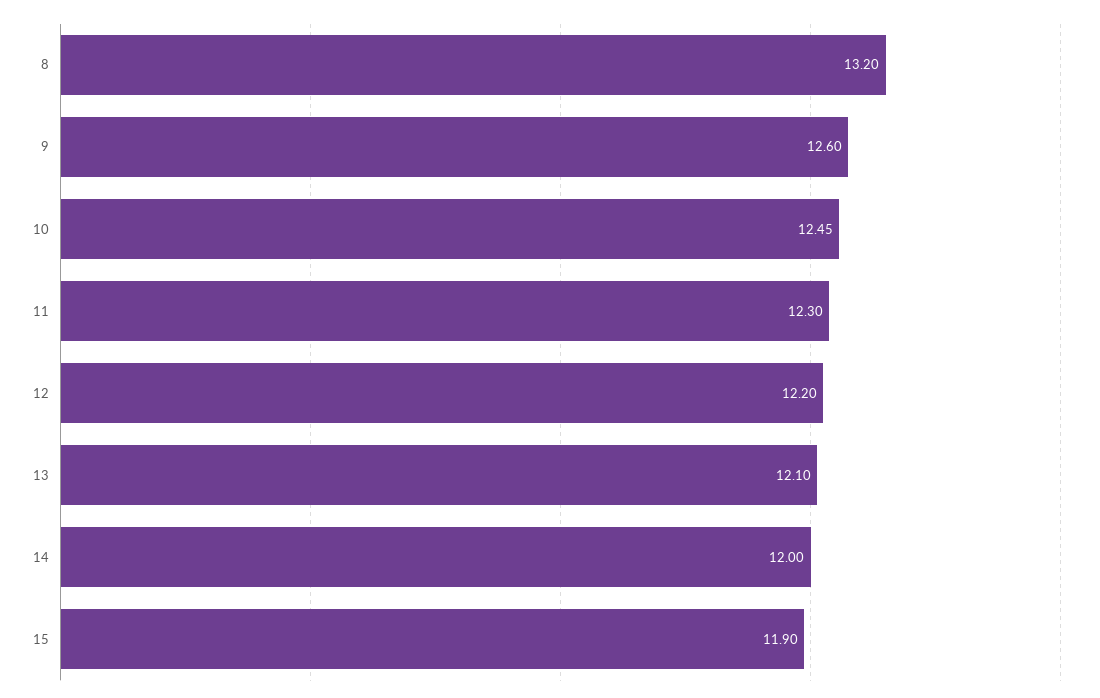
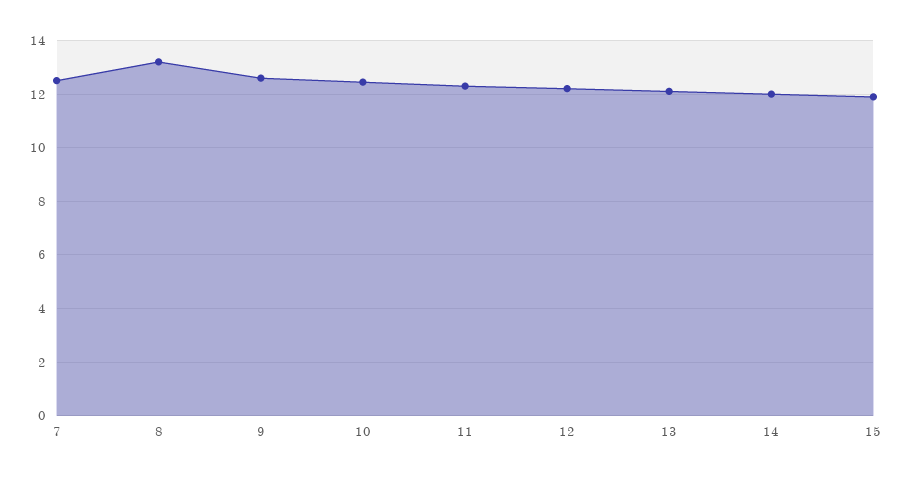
7: none -> 12.5

